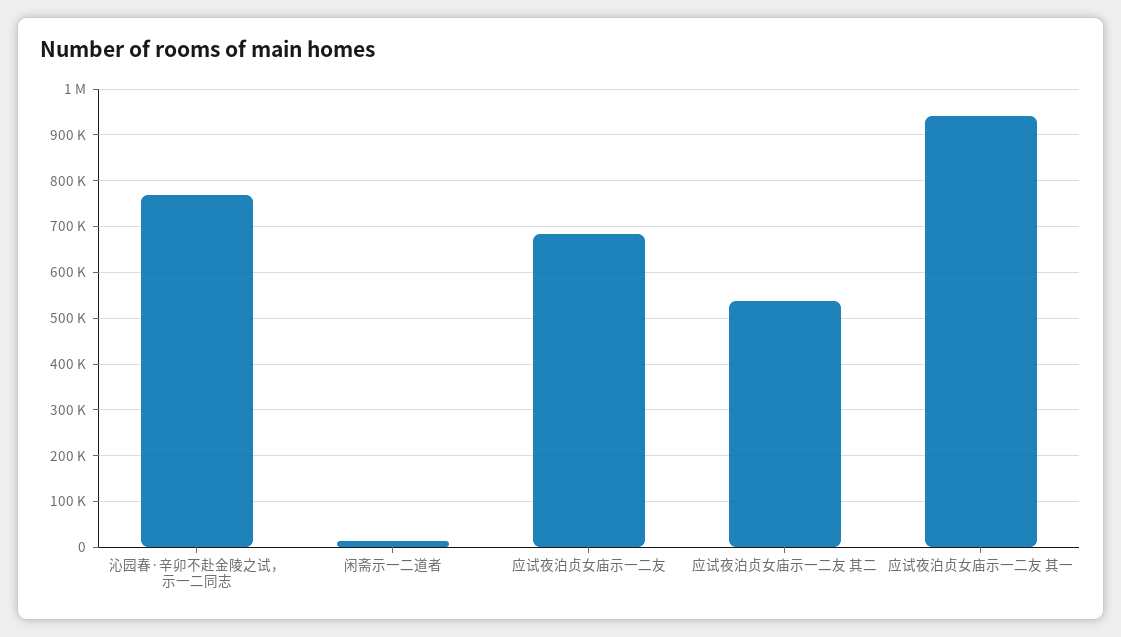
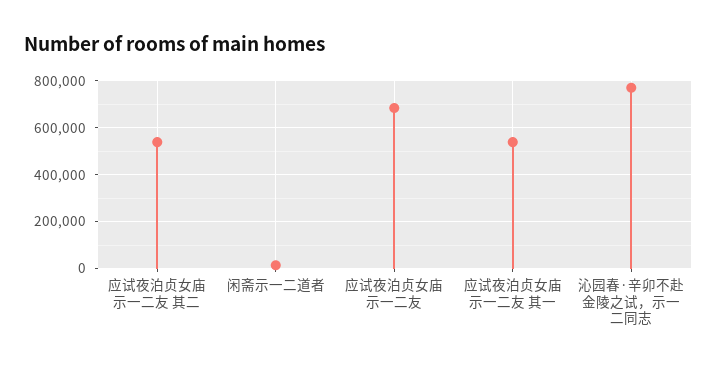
应试夜泊贞女庙示一二友 其一: 940000 -> 550000

